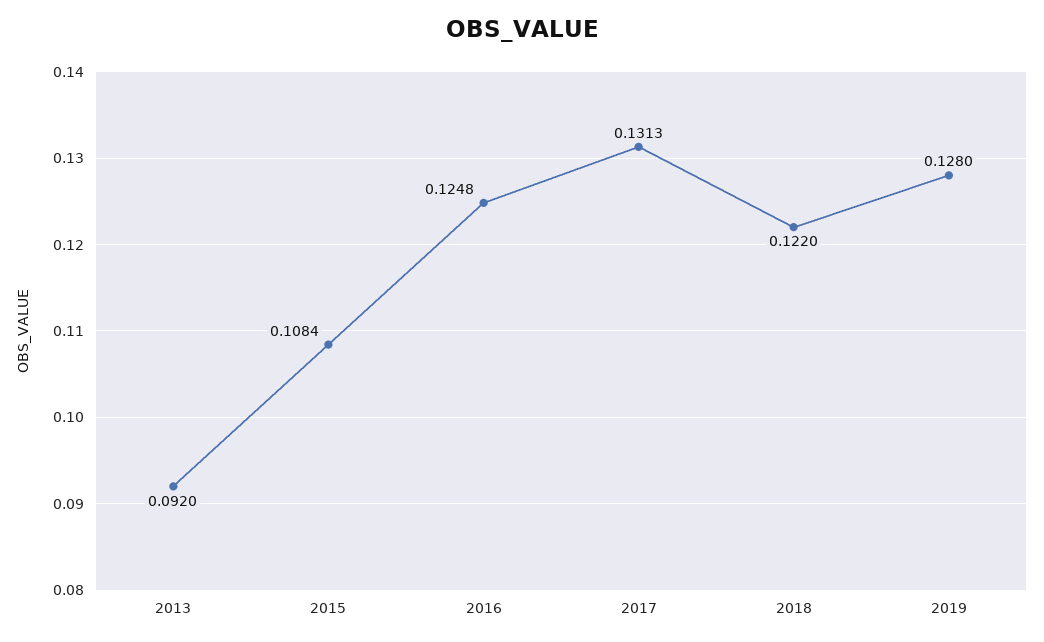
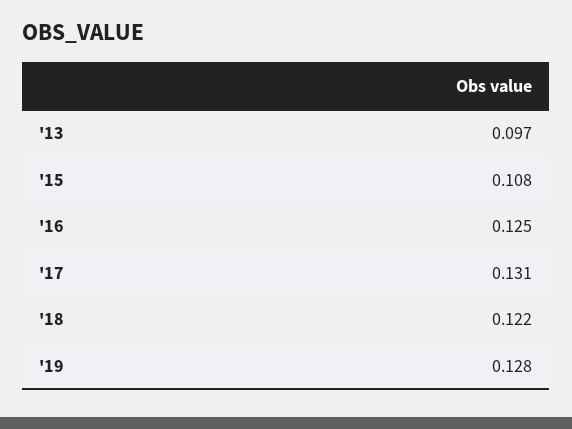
2013: 0.092 -> 0.097

